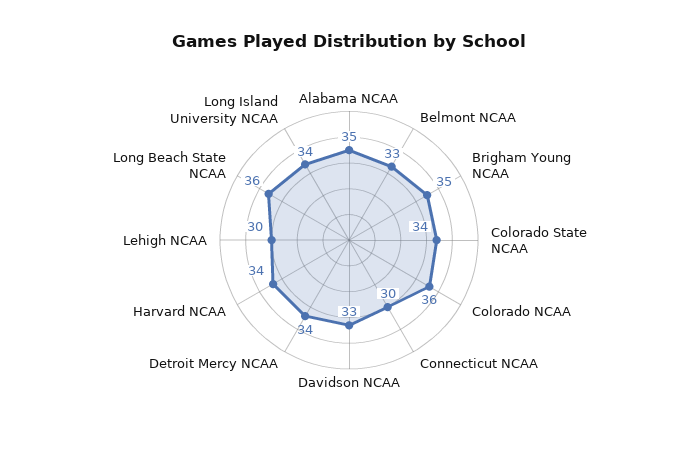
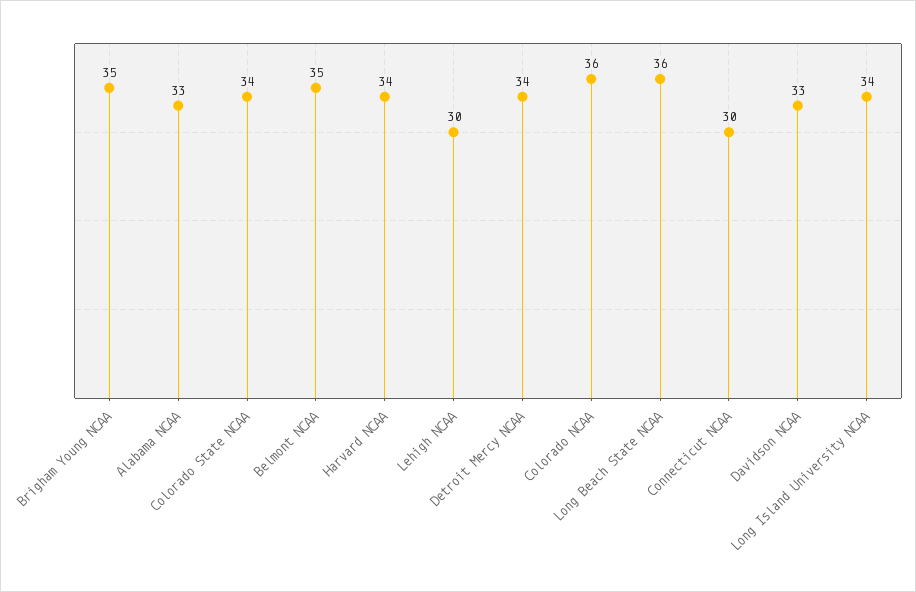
Alabama NCAA: 35 -> 33
Belmont NCAA: 33 -> 35

